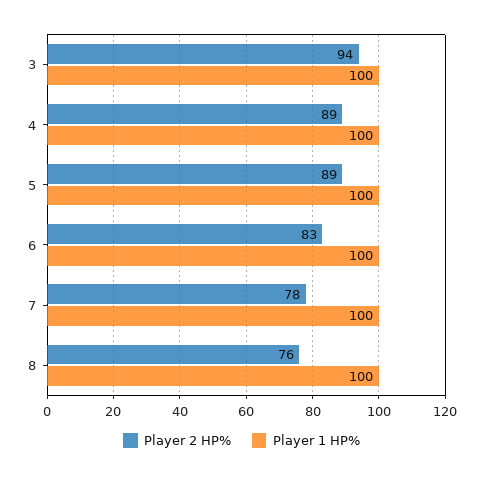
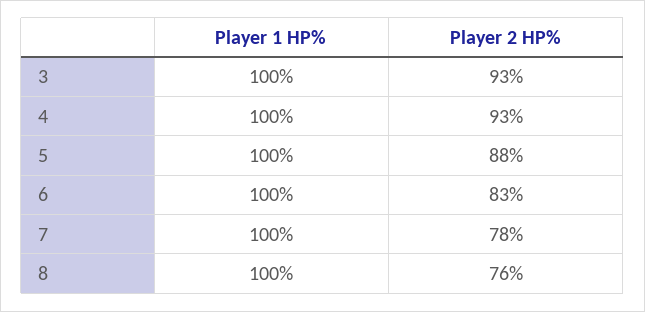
Player 2 HP%, 3: 94 -> 93
Player 2 HP%, 4: 89 -> 93
Player 2 HP%, 5: 89 -> 88

